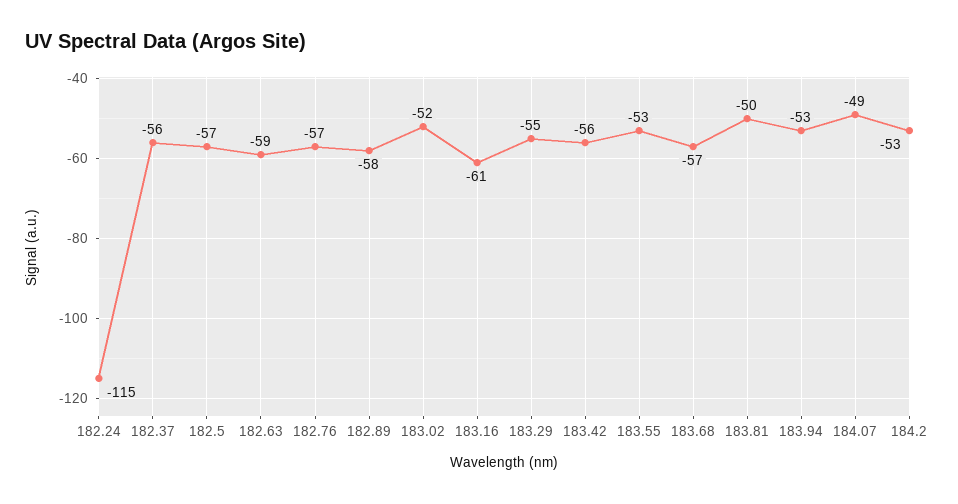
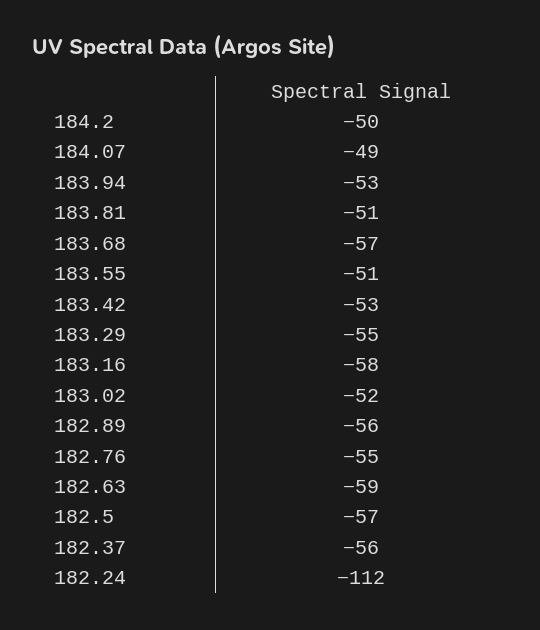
182.24: -115 -> -112
182.76: -57 -> -55
182.89: -58 -> -56
183.16: -61 -> -58
183.42: -56 -> -53
183.55: -53 -> -51
183.81: -50 -> -51
184.2: -53 -> -50

